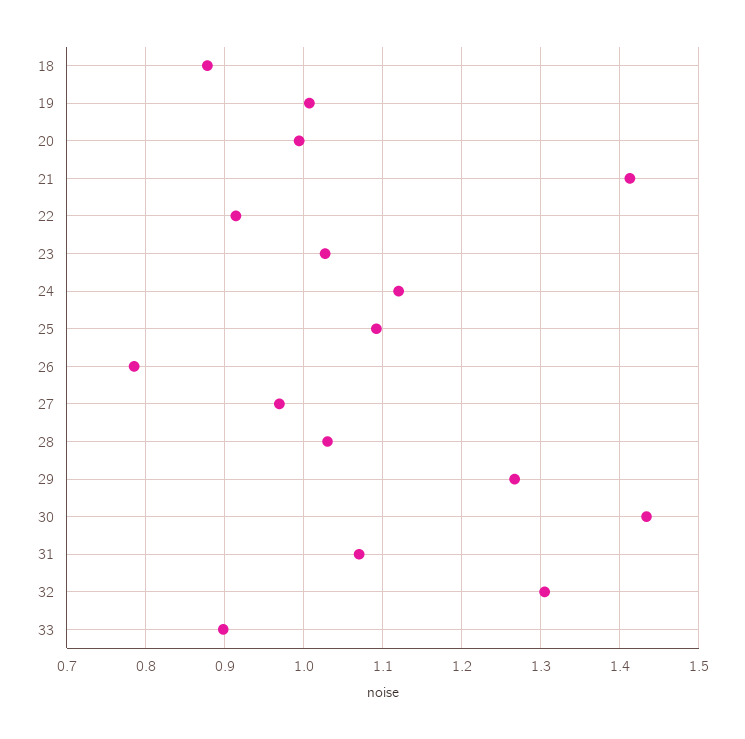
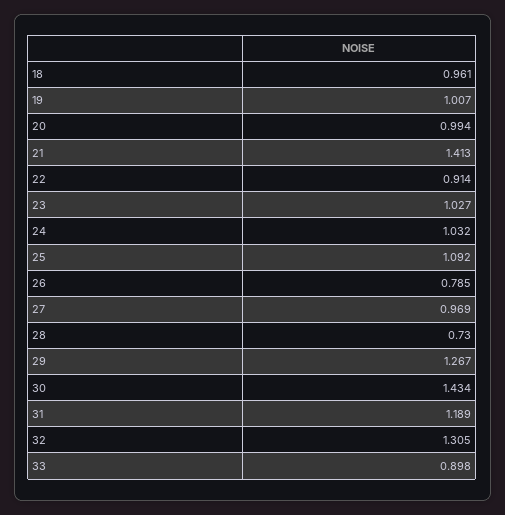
18: 0.88 -> 0.961
24: 1.12 -> 1.032
28: 1.03 -> 0.73
31: 1.07 -> 1.189

